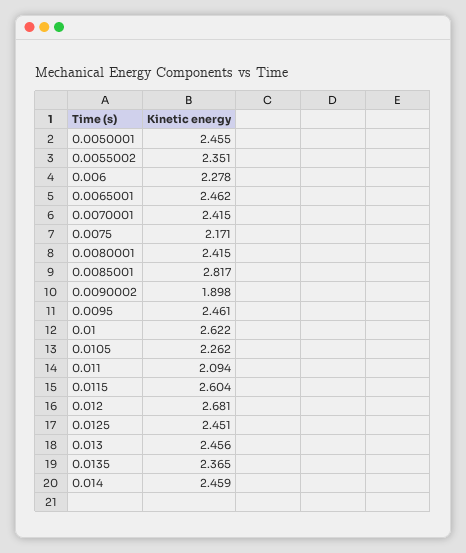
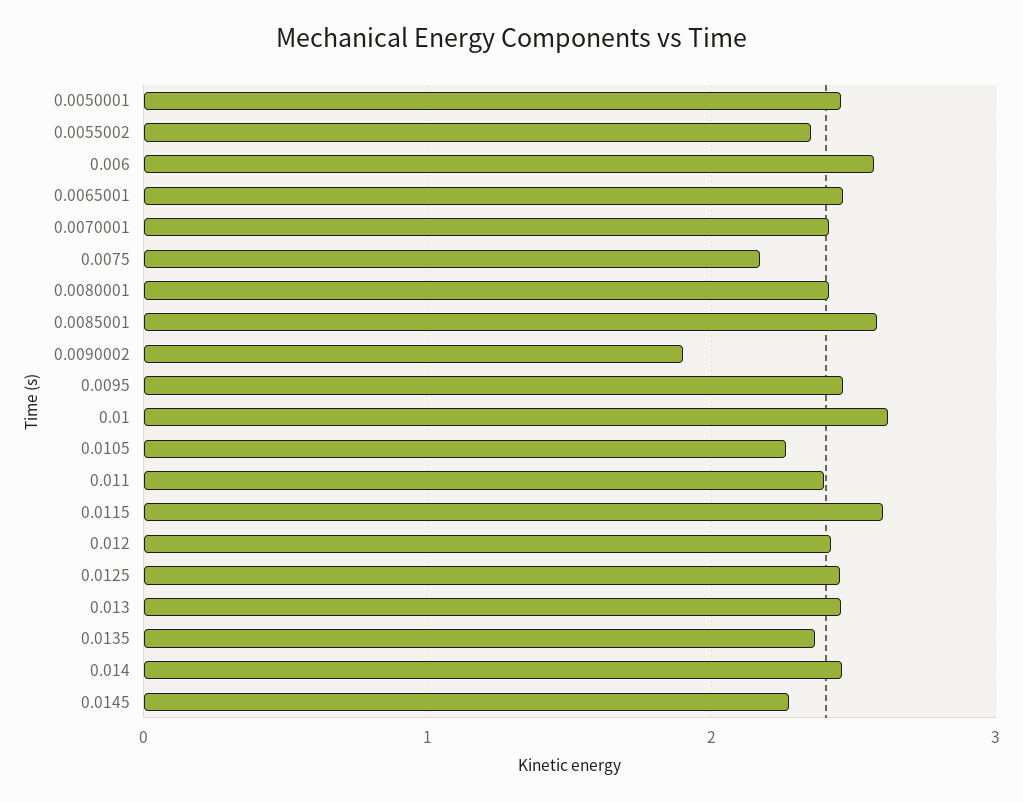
0.006: 2.278 -> 2.6
0.0085001: 2.817 -> 2.6
0.011: 2.094 -> 2.4
0.012: 2.681 -> 2.4
0.0145: none -> 2.3

